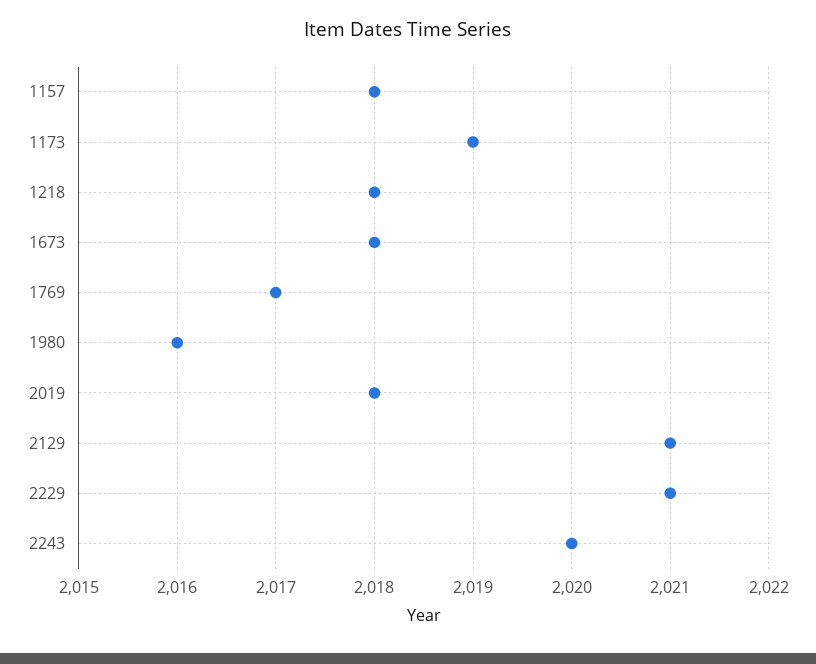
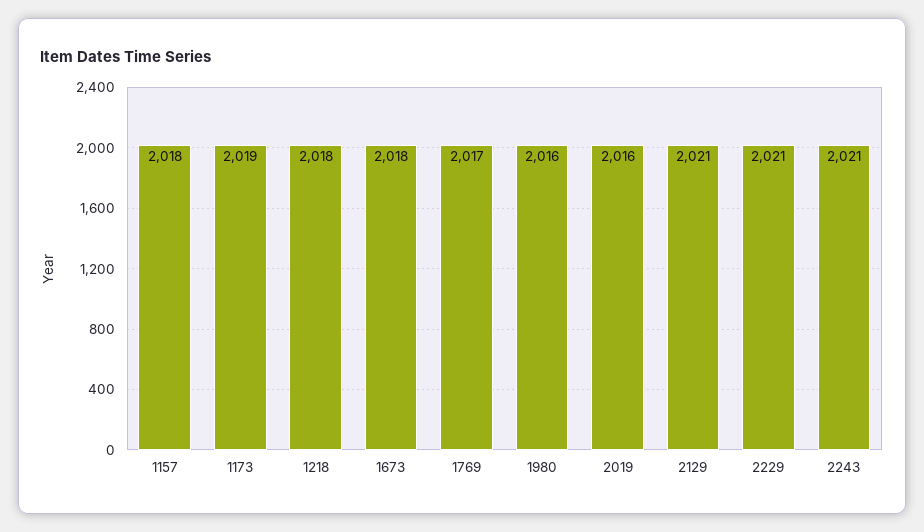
2019: 2018 -> 2016
2243: 2020 -> 2021

